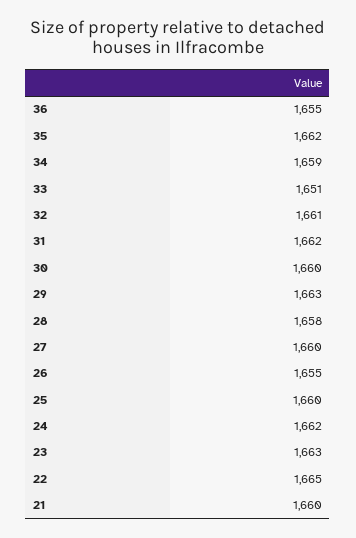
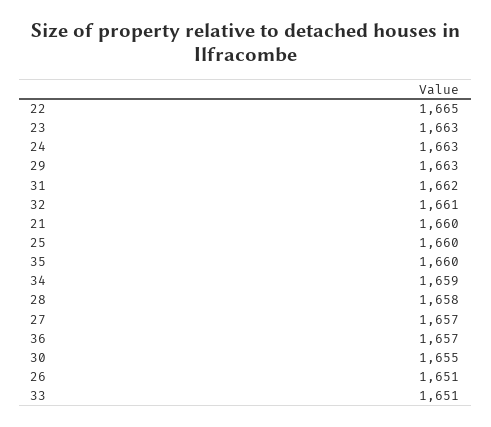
36: 1655 -> 1657
35: 1662 -> 1660
30: 1660 -> 1655
27: 1660 -> 1657
26: 1655 -> 1651
24: 1662 -> 1663

